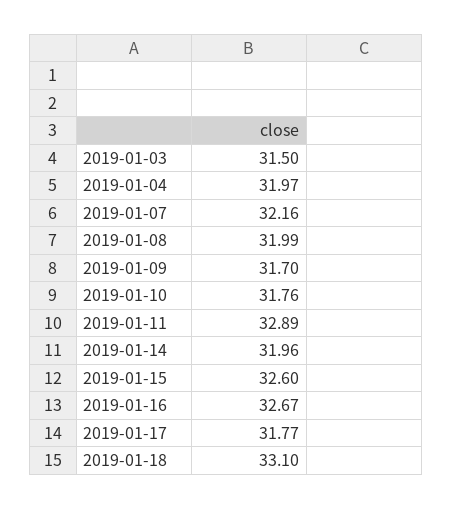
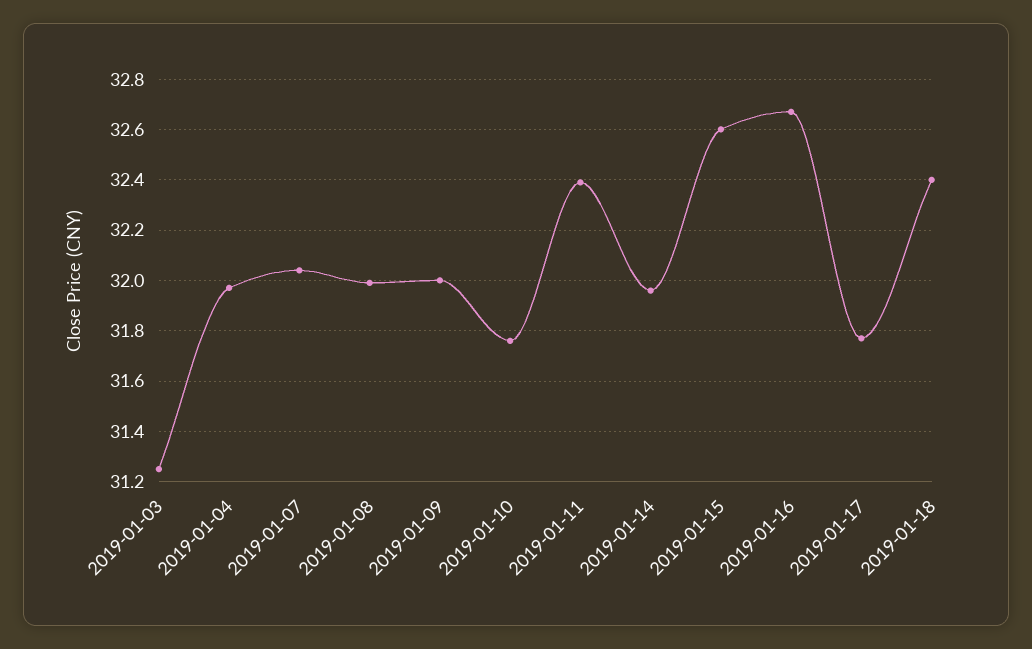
2019-01-03: 31.5 -> 31.25
2019-01-07: 32.16 -> 32.05
2019-01-09: 31.7 -> 32
2019-01-11: 32.89 -> 32.4
2019-01-18: 33.1 -> 32.4

